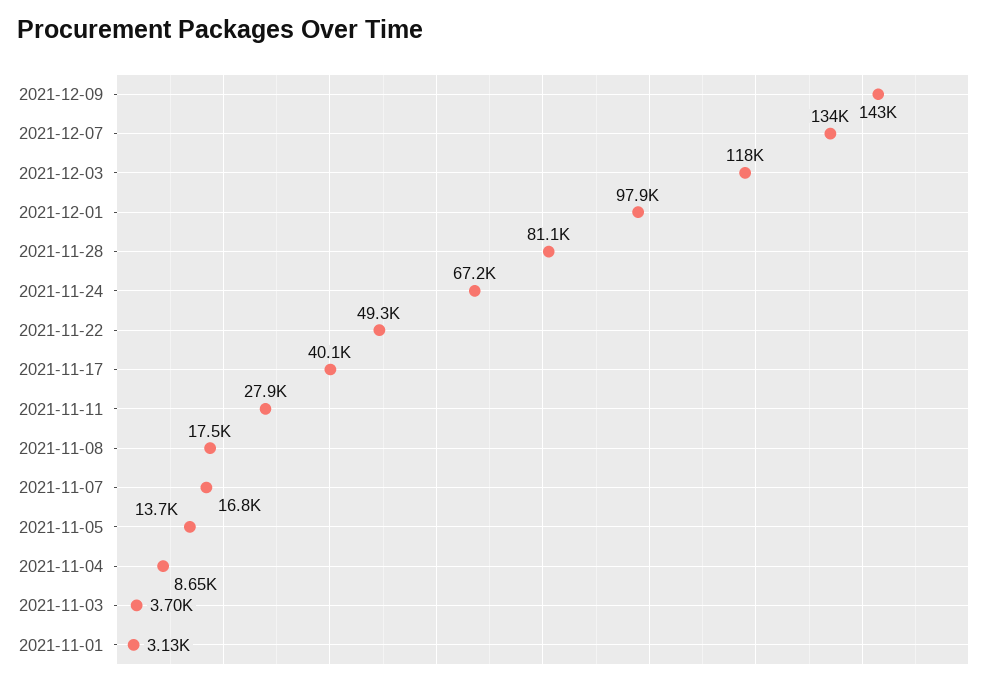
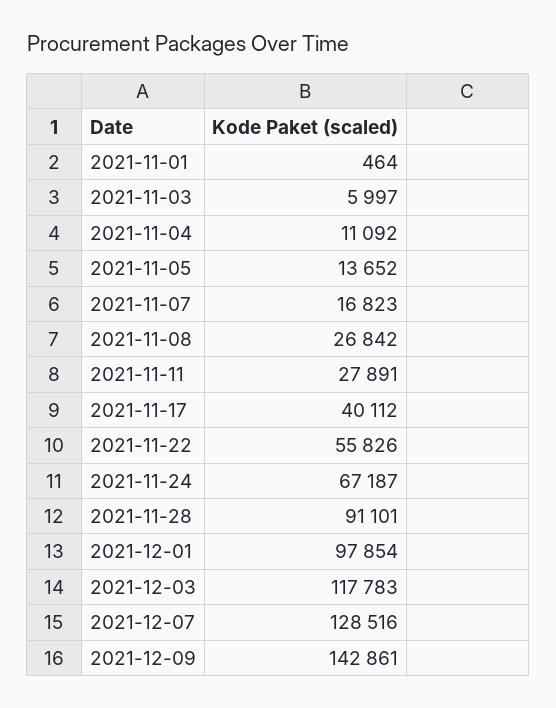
2021-12-07: 134000 -> 128516
2021-11-28: 81100 -> 91101
2021-11-22: 49300 -> 55826
2021-11-08: 17500 -> 26842
2021-11-04: 8650 -> 11092
2021-11-03: 3700 -> 5997
2021-11-01: 3130 -> 464

